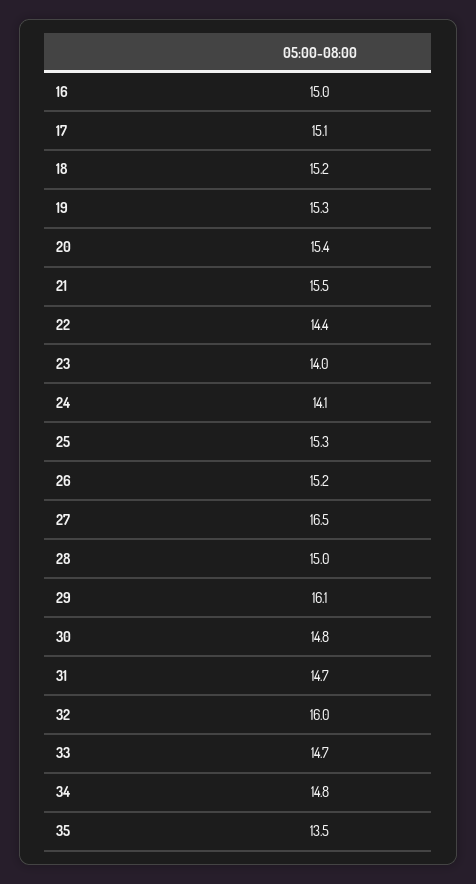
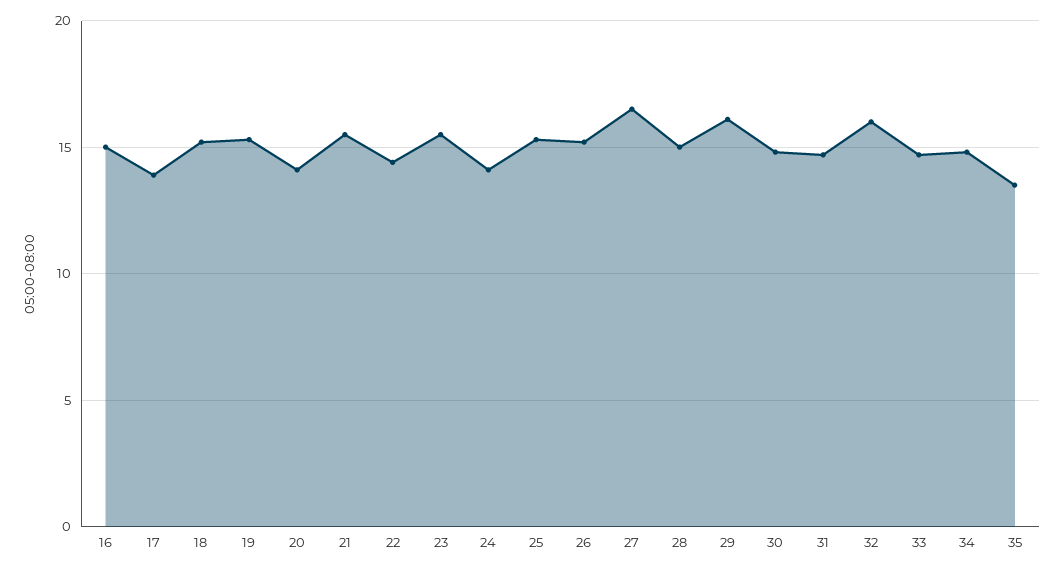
17: 15.1 -> 14
20: 15.4 -> 14
23: 14 -> 15.5

